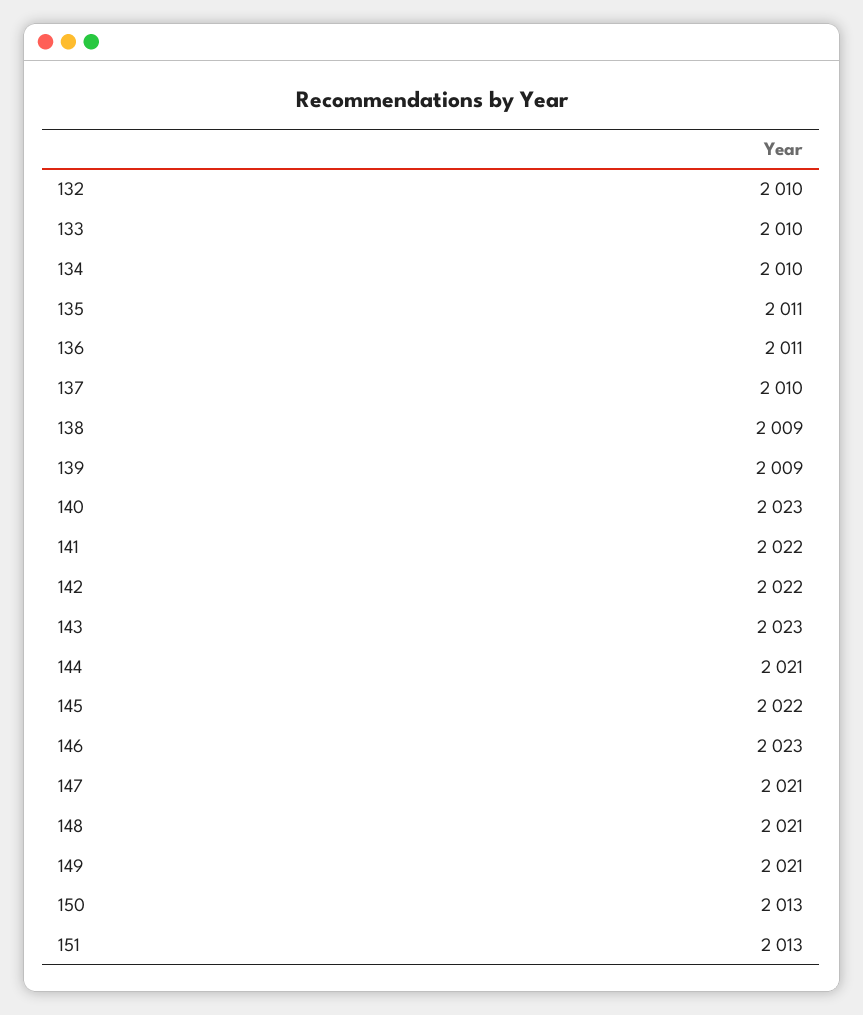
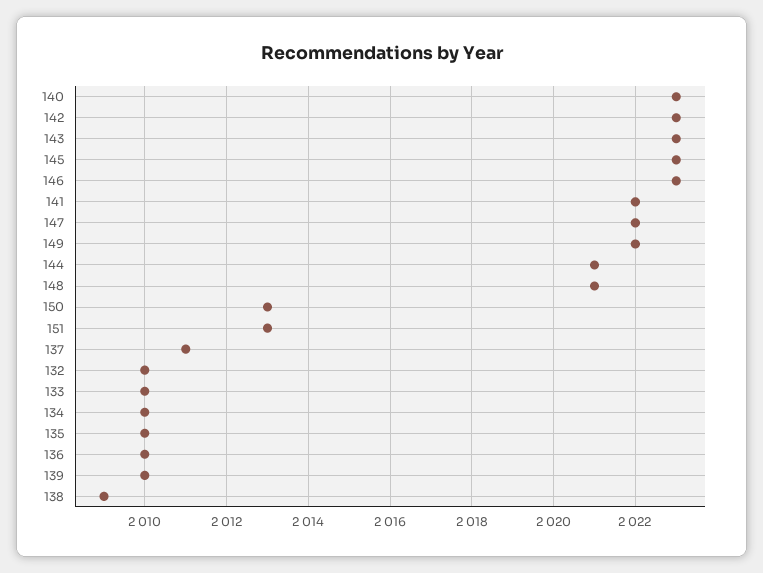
135: 2011 -> 2010
136: 2011 -> 2010
137: 2010 -> 2011
139: 2009 -> 2010
142: 2022 -> 2023
145: 2022 -> 2023
147: 2021 -> 2022
149: 2021 -> 2022

